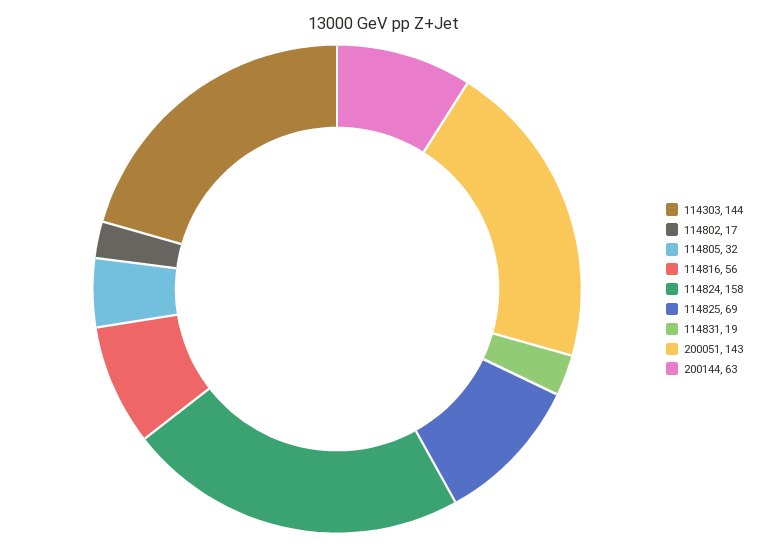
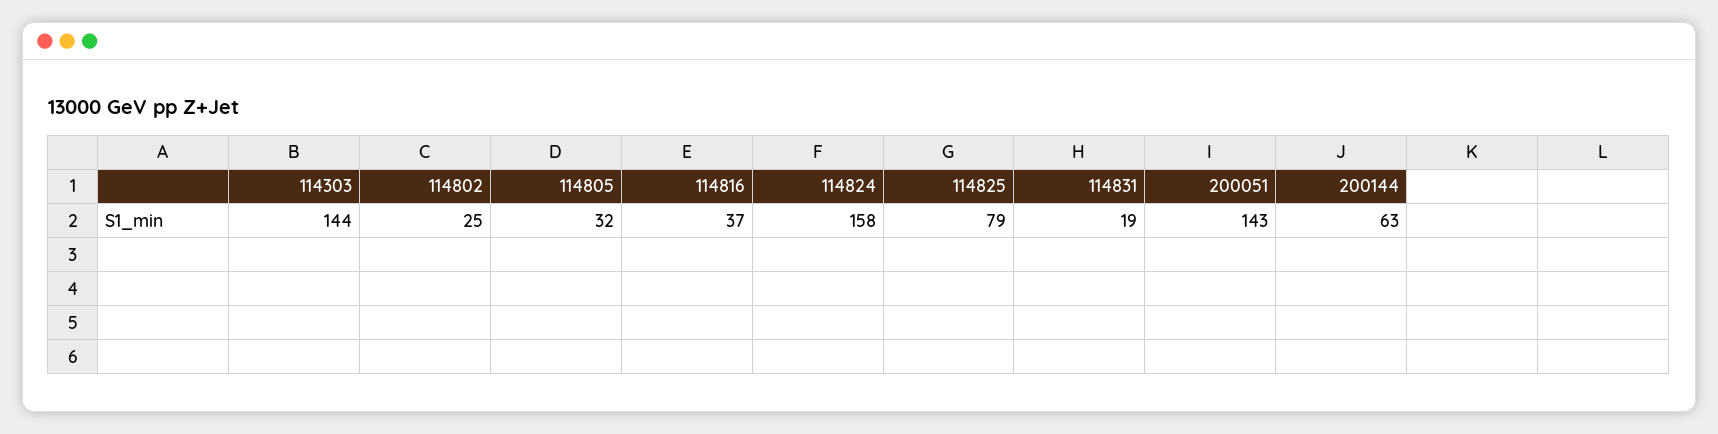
114802: 17 -> 25
114816: 56 -> 37
114825: 69 -> 79

